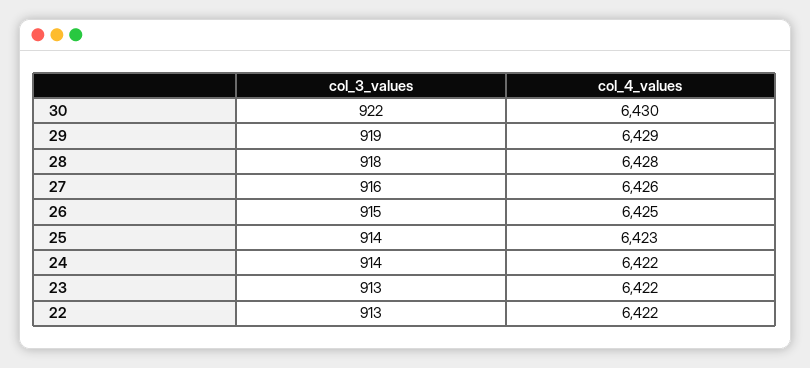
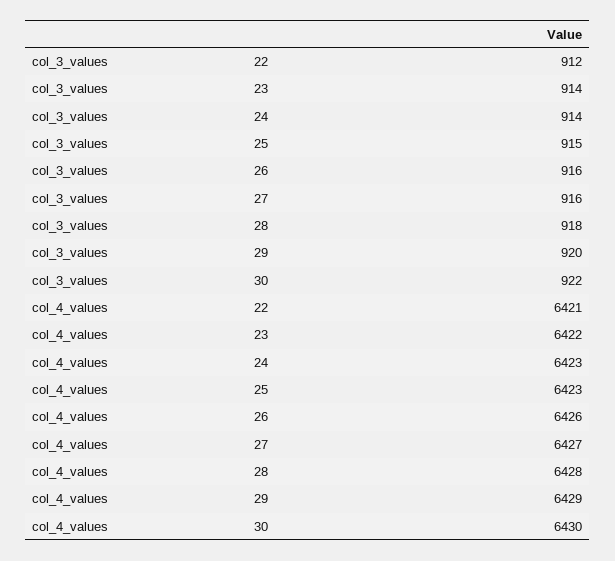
col_3_values, 29: 919 -> 920
col_4_values, 27: 6426 -> 6427
col_3_values, 26: 915 -> 916
col_4_values, 26: 6425 -> 6426
col_3_values, 25: 914 -> 915
col_4_values, 24: 6422 -> 6423
col_3_values, 23: 913 -> 914
col_3_values, 22: 913 -> 912
col_4_values, 22: 6422 -> 6421

